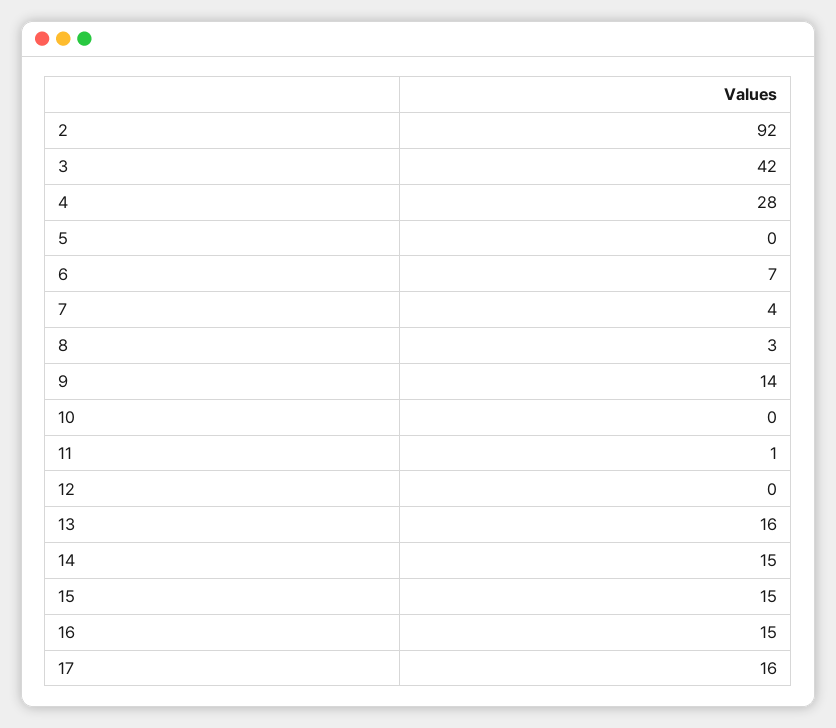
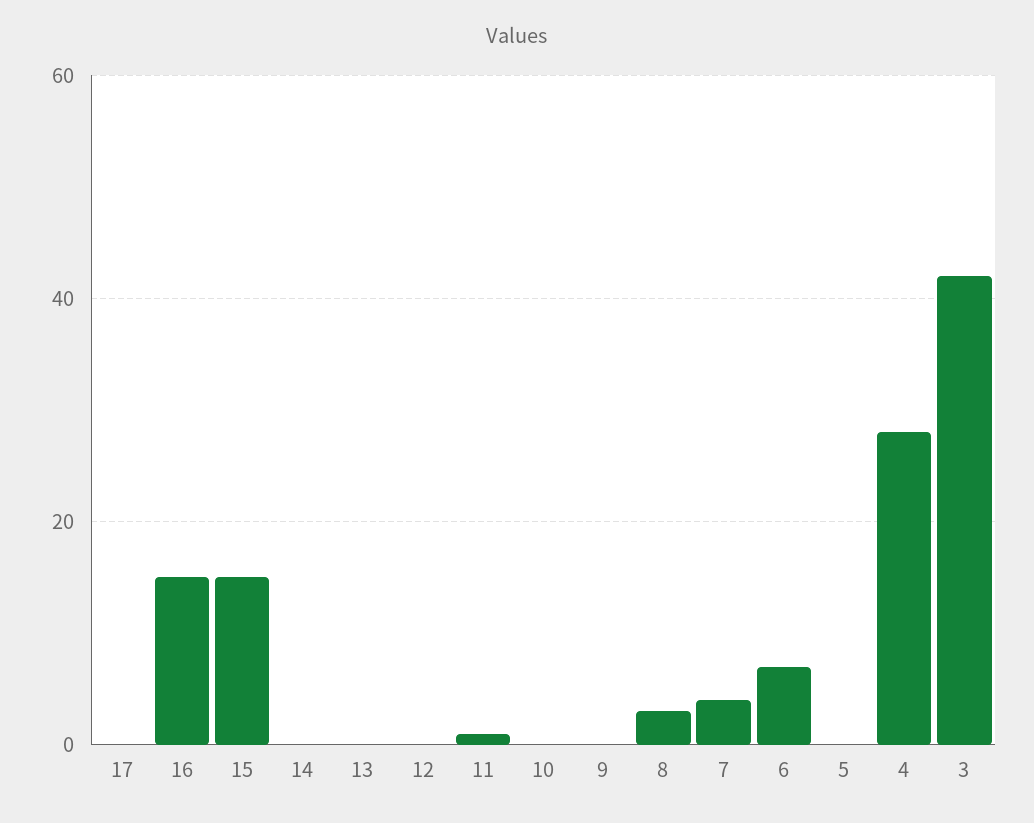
2: 92 -> none
9: 14 -> 0
13: 16 -> 0
14: 15 -> 0
17: 16 -> 0

